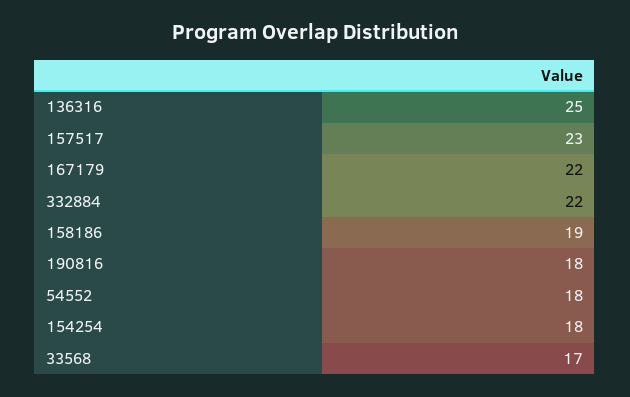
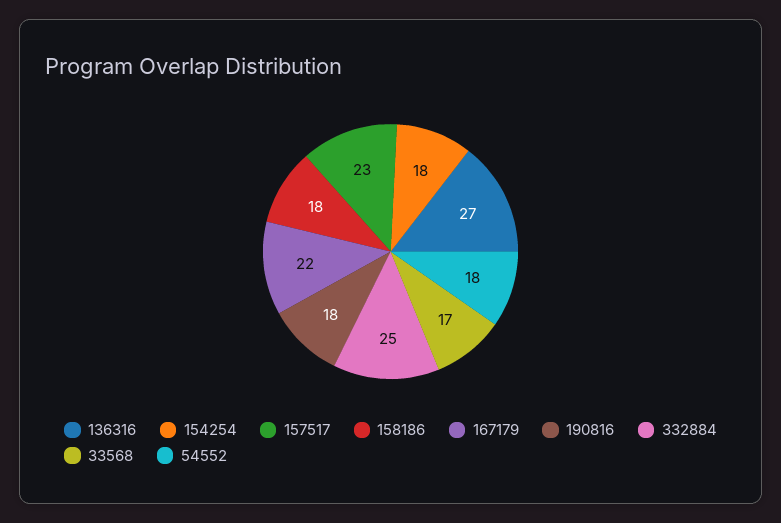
136316: 25 -> 27
332884: 22 -> 25
158186: 19 -> 18

